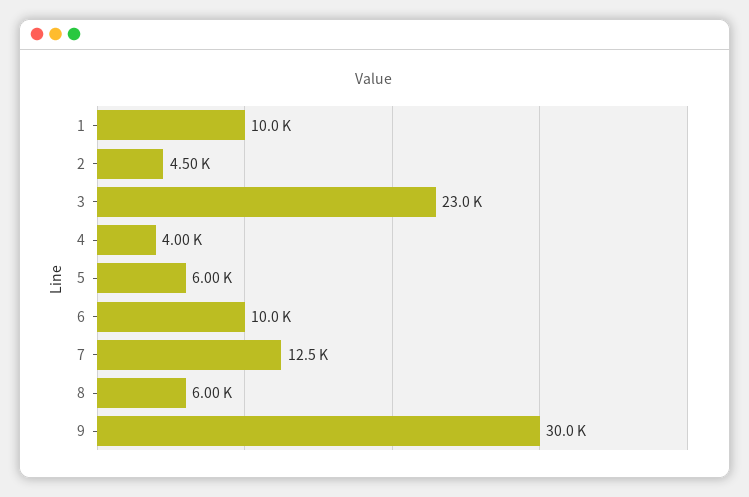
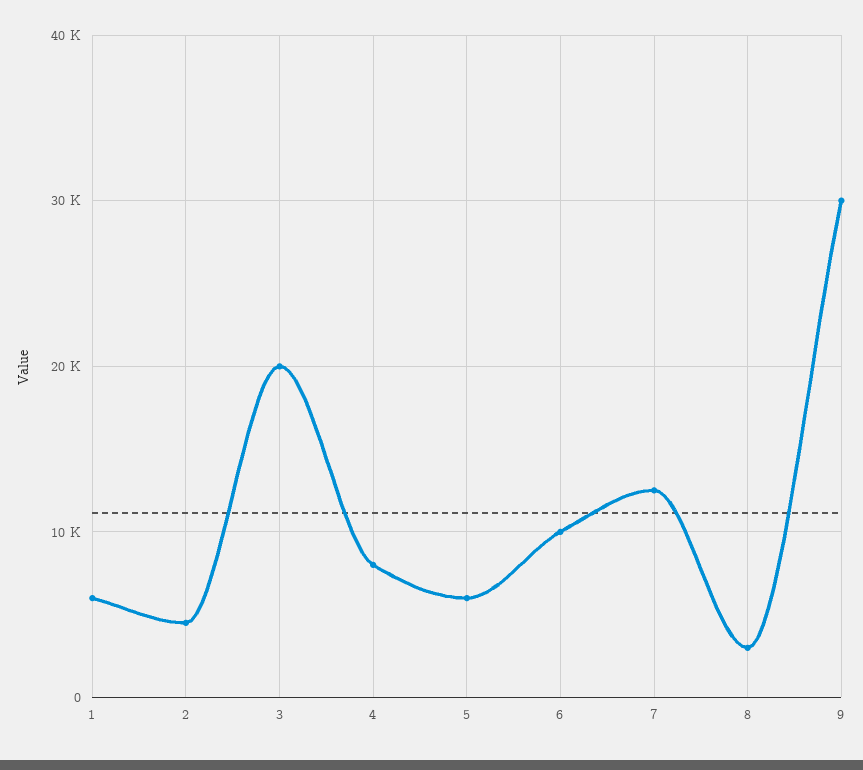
1: 10000 -> 6000
3: 23000 -> 20000
4: 4000 -> 8000
8: 6000 -> 3000

